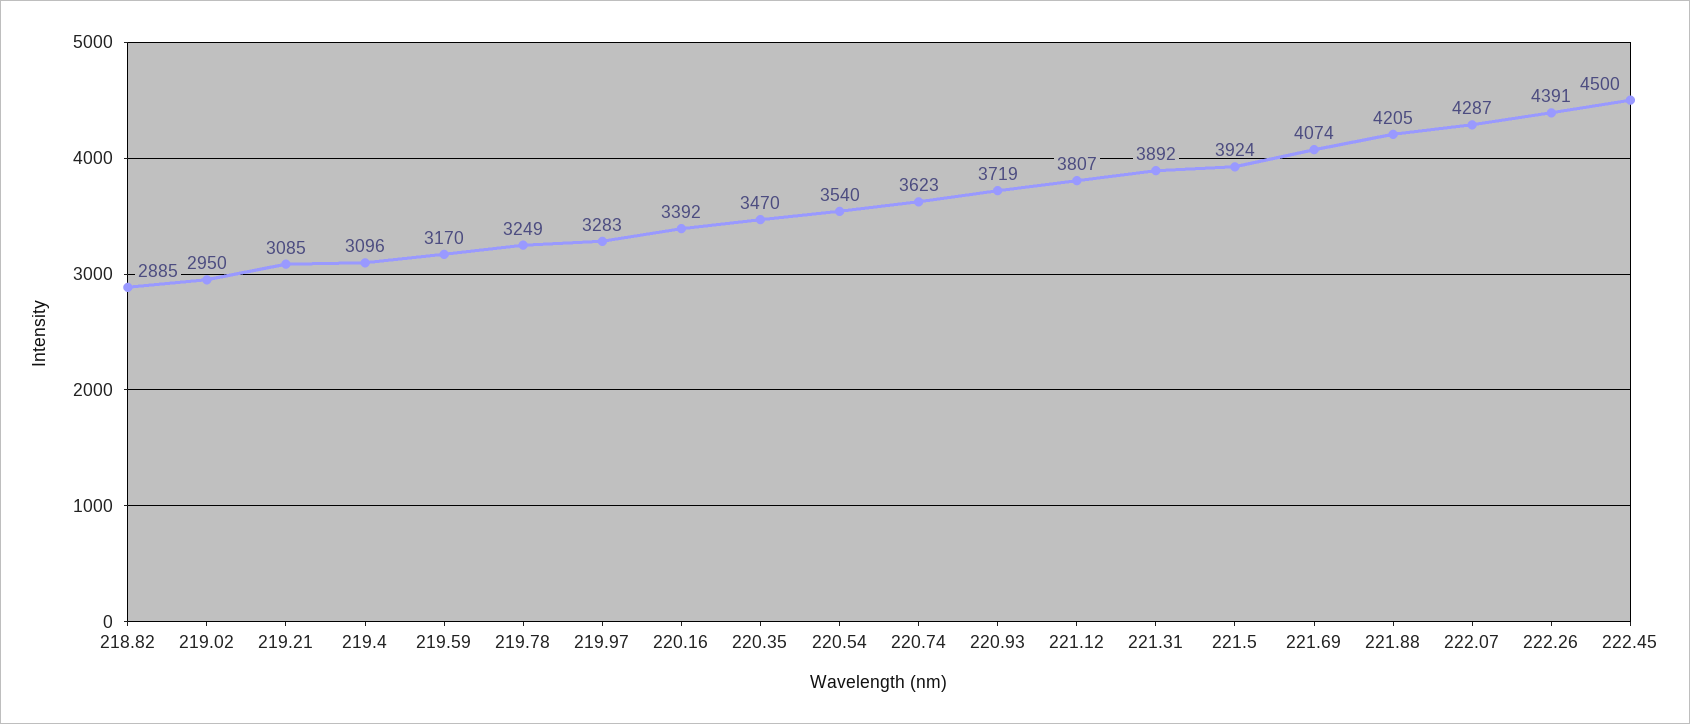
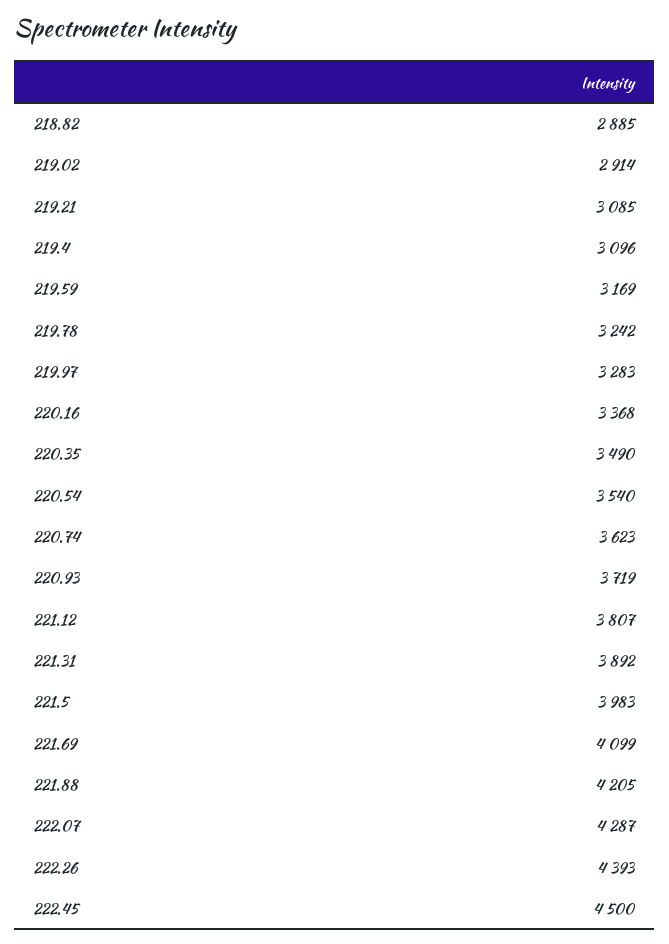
219.02: 2950 -> 2914
219.59: 3170 -> 3169
219.78: 3249 -> 3242
220.16: 3392 -> 3368
220.35: 3470 -> 3490
221.5: 3924 -> 3983
221.69: 4074 -> 4099
222.26: 4391 -> 4393

